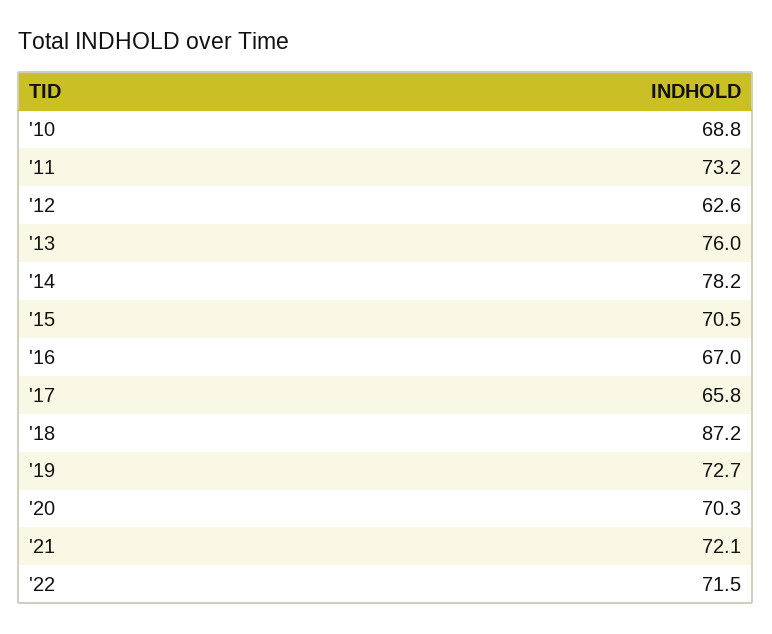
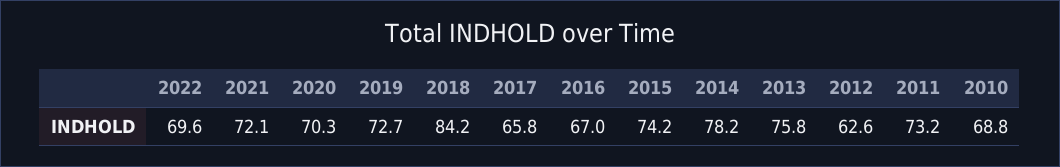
'13: 76 -> 75.8
'15: 70.5 -> 74.2
'18: 87.2 -> 84.2
'22: 71.5 -> 69.6

